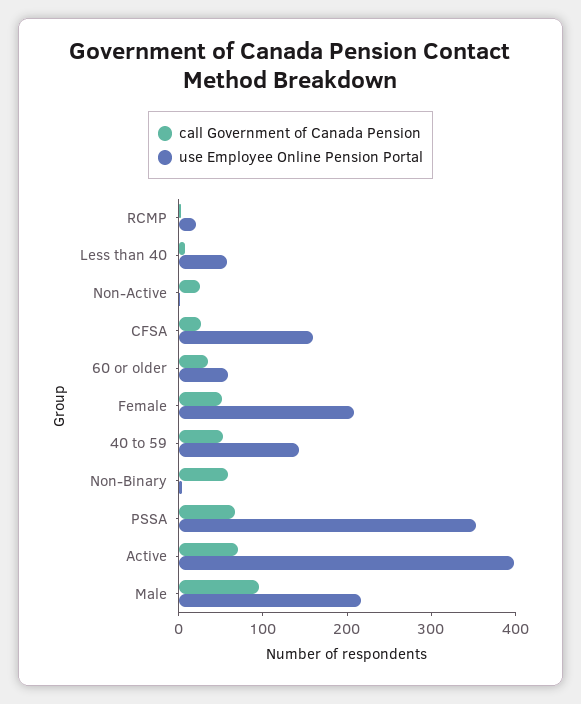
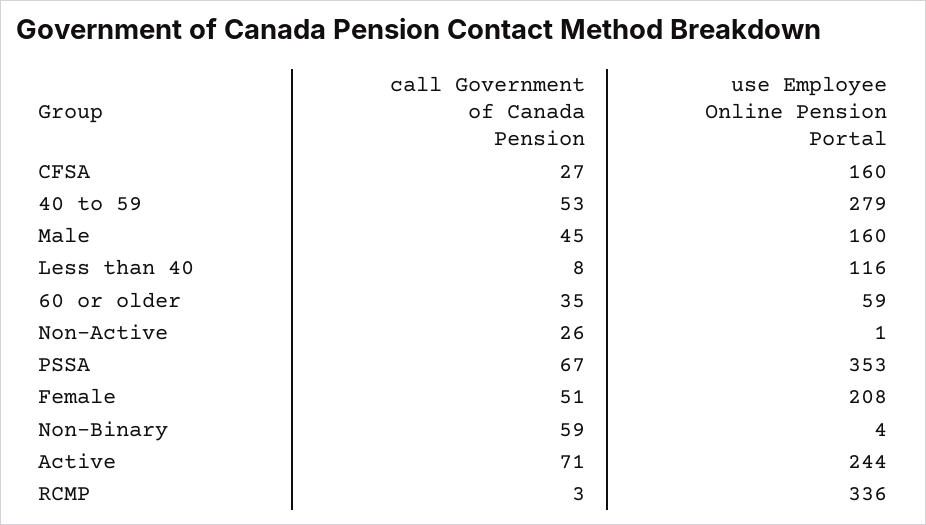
use Employee Online Pension Portal, RCMP: 20 -> 336
use Employee Online Pension Portal, Less than 40: 60 -> 116
use Employee Online Pension Portal, 40 to 59: 140 -> 279
use Employee Online Pension Portal, Active: 400 -> 244
call Government of Canada Pension, Male: 100 -> 45
use Employee Online Pension Portal, Male: 220 -> 160

